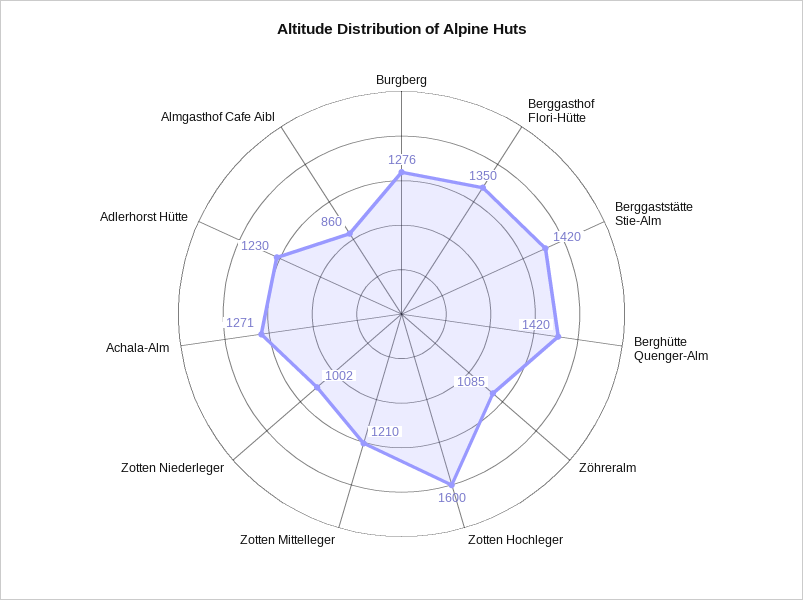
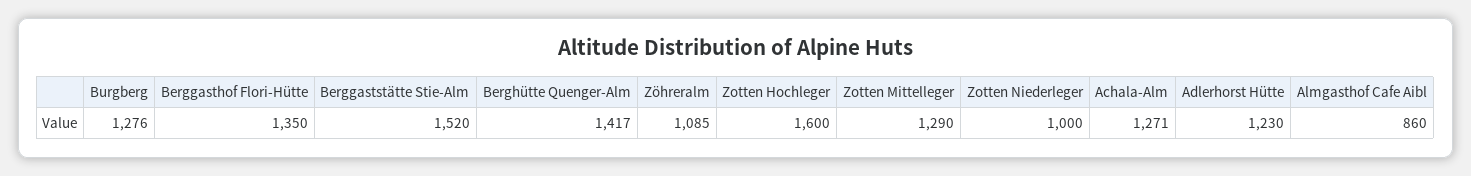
Berggaststätte Stie-Alm: 1420 -> 1520
Berghütte Quenger-Alm: 1420 -> 1417
Zotten Mittelleger: 1210 -> 1290
Zotten Niederleger: 1002 -> 1000

